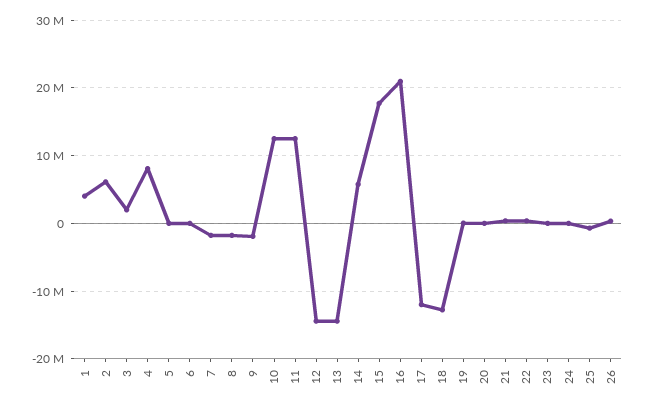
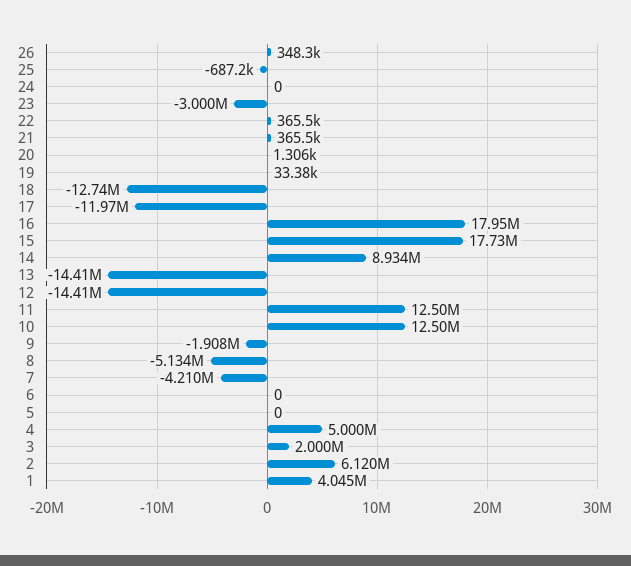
4: 8000000 -> 5000000
7: -2000000 -> -4210000
8: -2000000 -> -5134000
14: 6000000 -> 8934000
16: 21000000 -> 17950000
23: 0 -> -3000000

